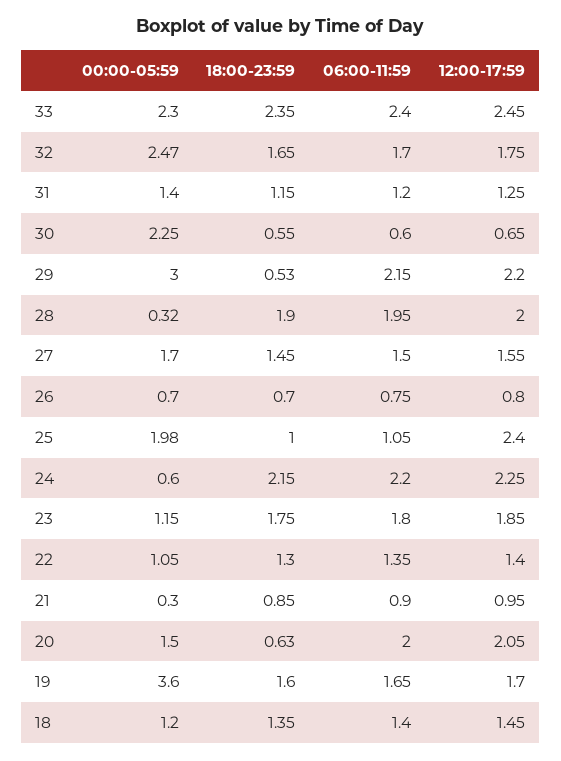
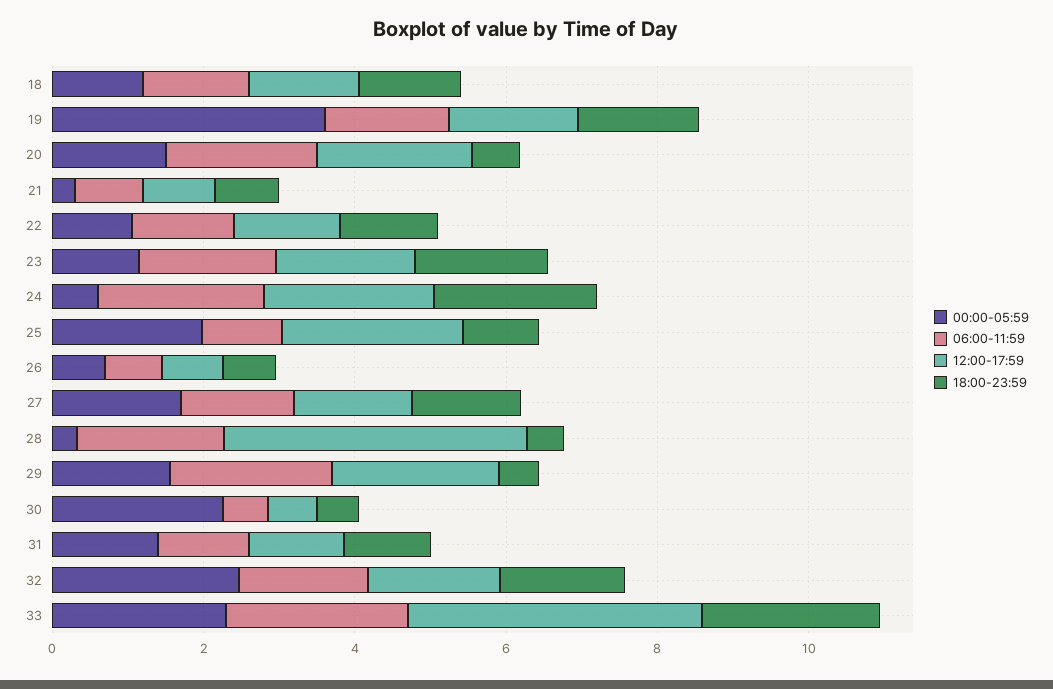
12:00-17:59, 33: 2.45 -> 4
00:00-05:59, 29: 3 -> 1.5
18:00-23:59, 28: 1.9 -> 0.5
12:00-17:59, 28: 2 -> 4

